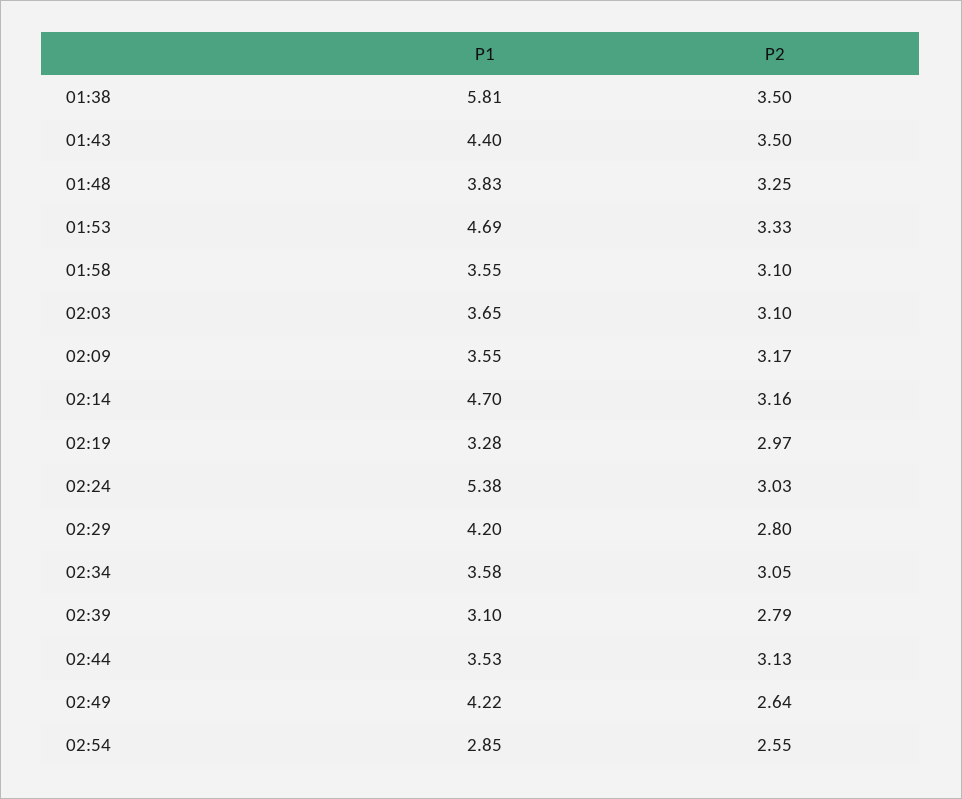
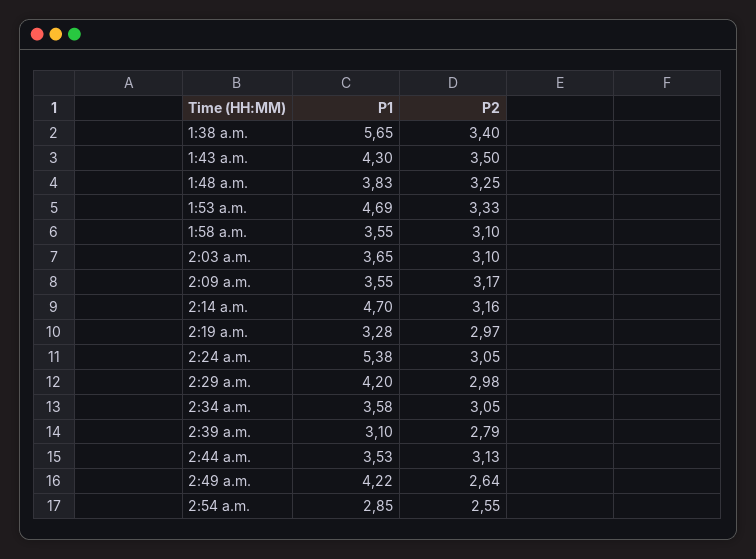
P1, 01:38: 5.81 -> 5.65
P2, 01:38: 3.5 -> 3.4
P1, 01:43: 4.4 -> 4.3
P2, 02:24: 3.03 -> 3.05
P2, 02:29: 2.8 -> 2.98

